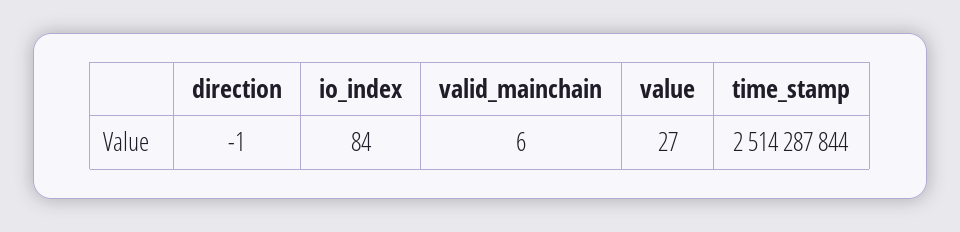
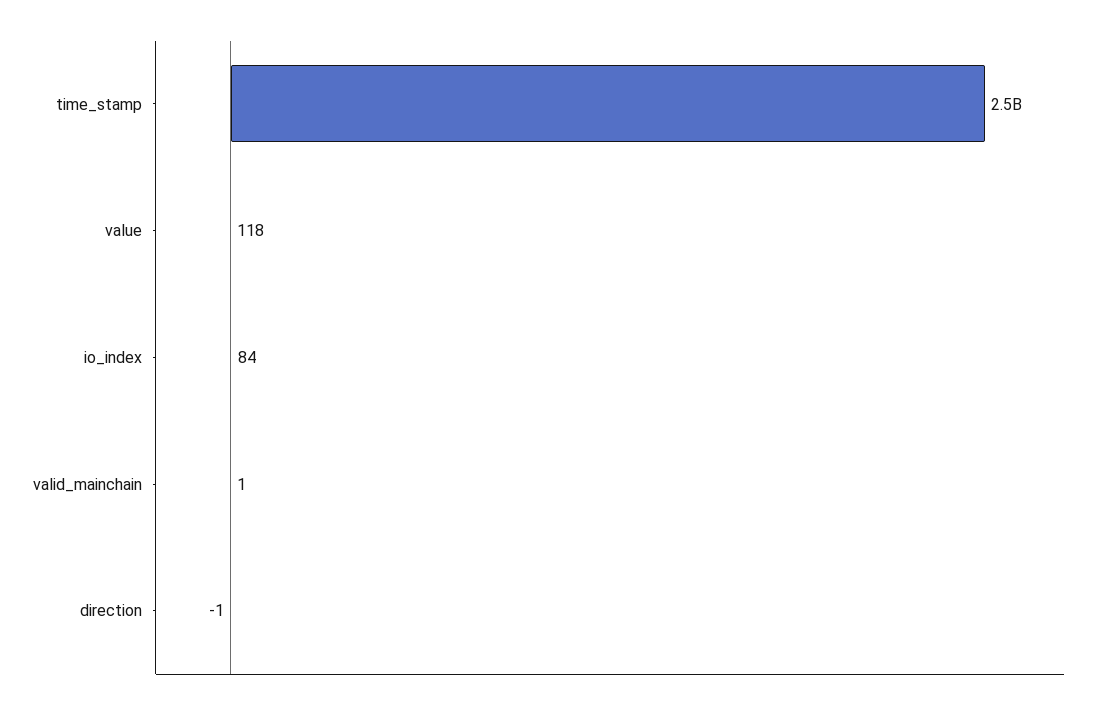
valid_mainchain: 6 -> 1
value: 27 -> 118

